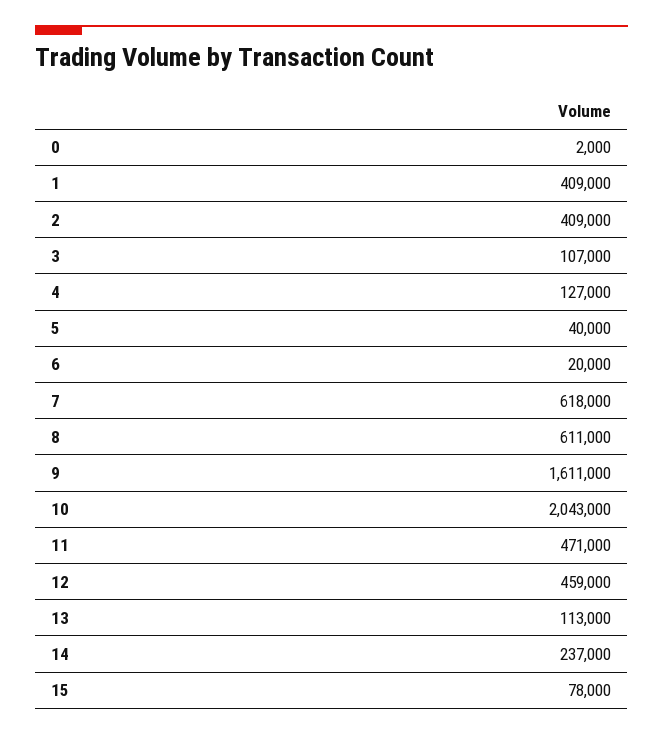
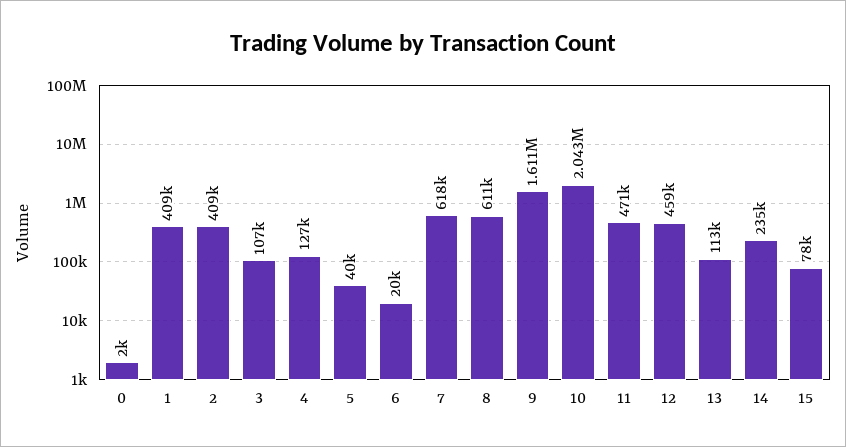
14: 237000 -> 235000

